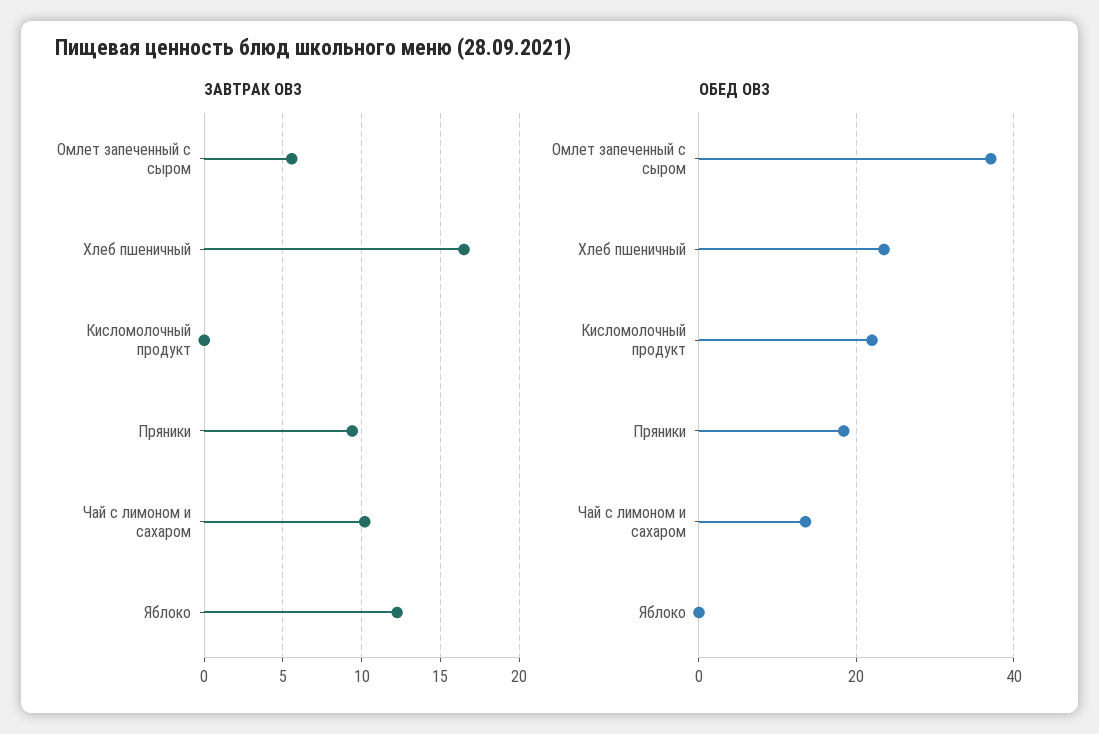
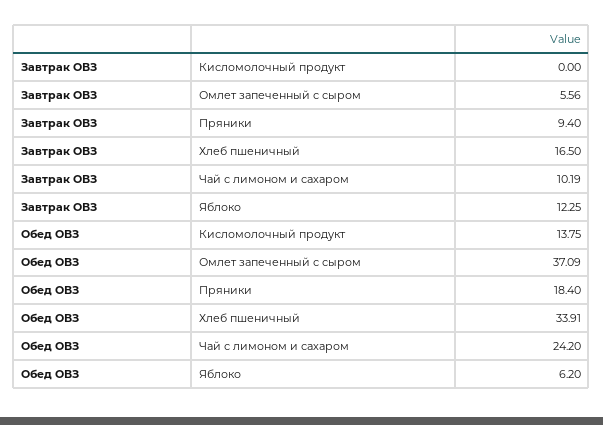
ОБЕД ОВЗ, Хлеб пшеничный: 24 -> 33.91
ОБЕД ОВЗ, Кисломолочный продукт: 22 -> 13.75
ОБЕД ОВЗ, Чай с лимоном и сахаром: 14 -> 24.2
ОБЕД ОВЗ, Яблоко: 0 -> 6.2

